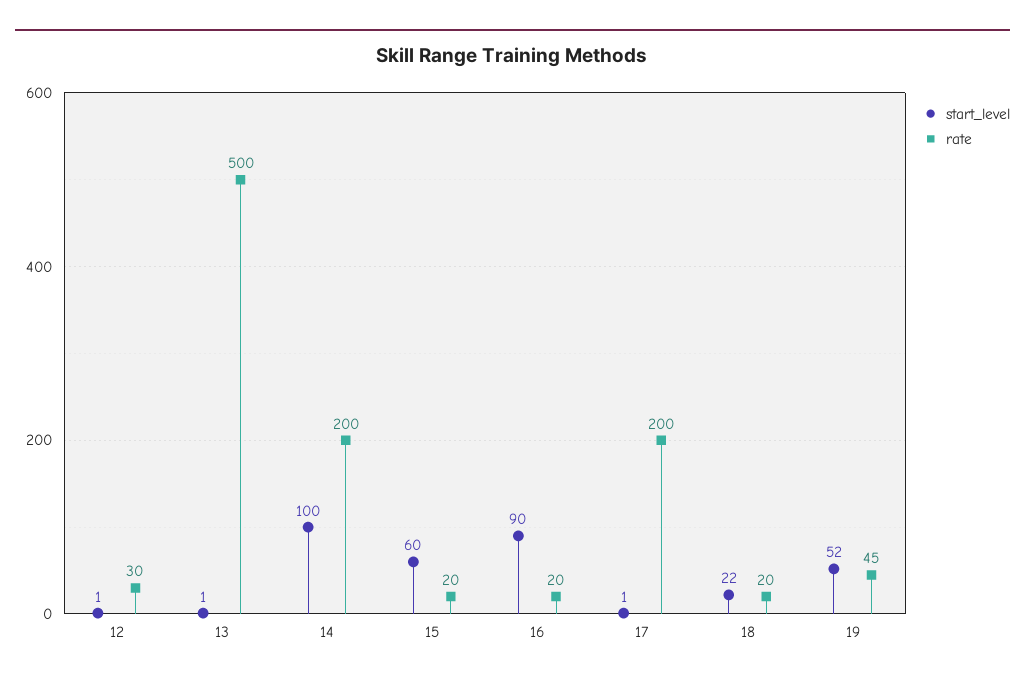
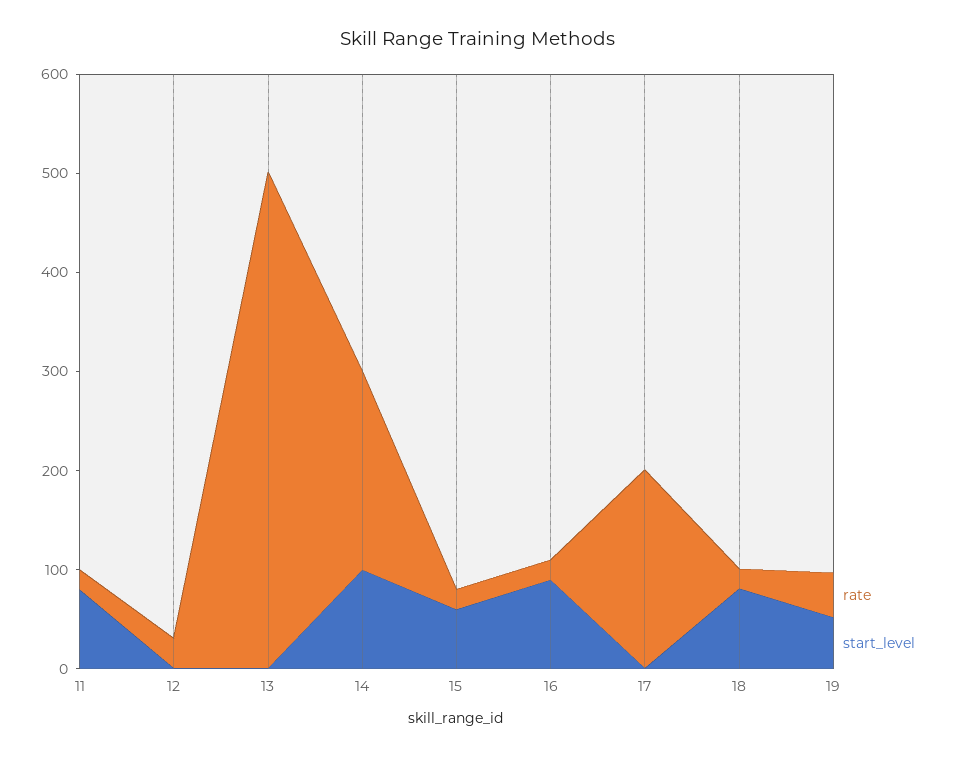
start_level, 18: 22 -> 80
rate, 11: none -> 20
start_level, 11: none -> 80

